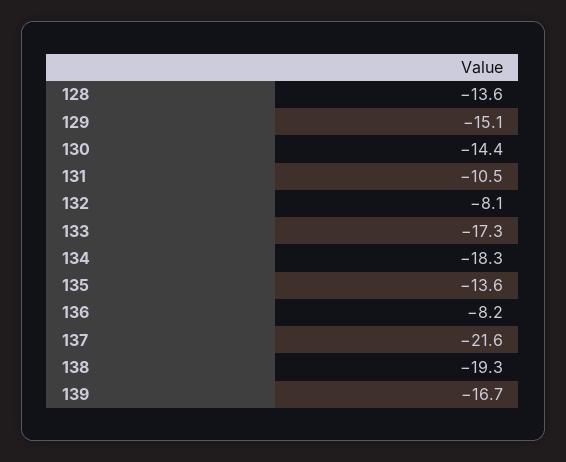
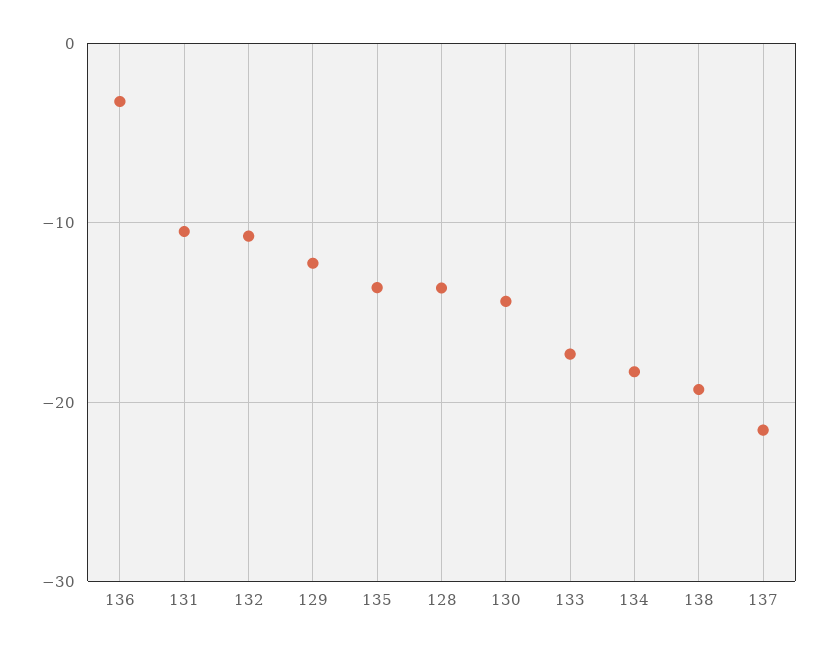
129: -15.1 -> -12
132: -8.1 -> -11
136: -8.2 -> -3
139: -16.7 -> none

